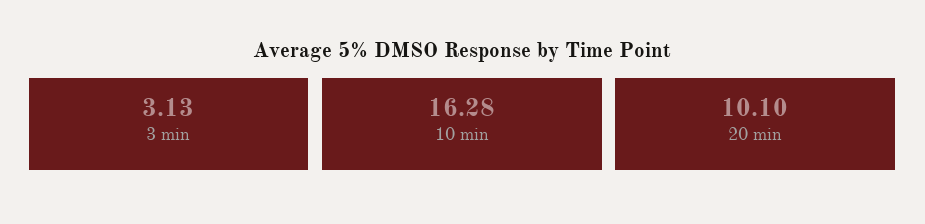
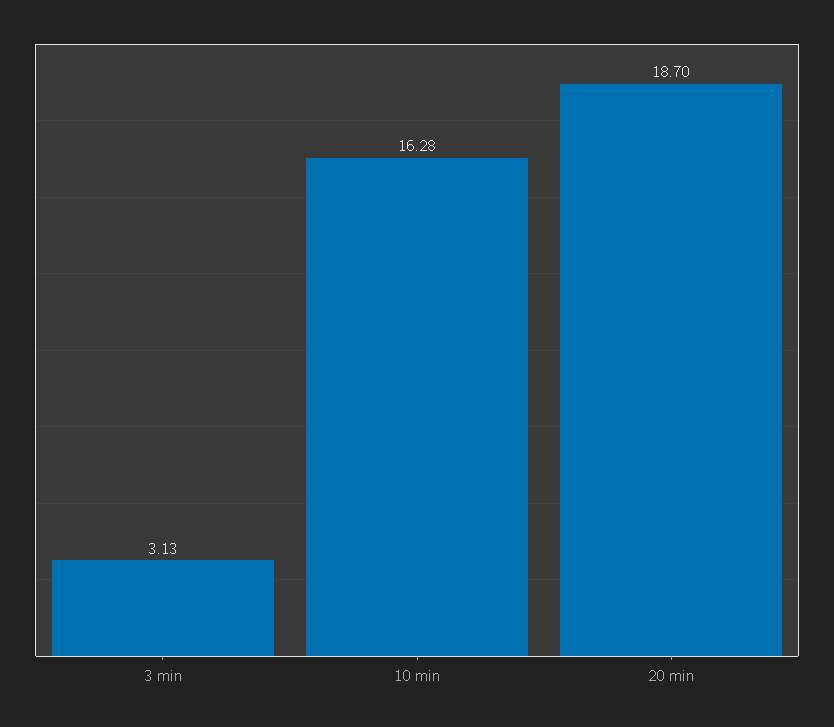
20 min: 10.1 -> 18.7

